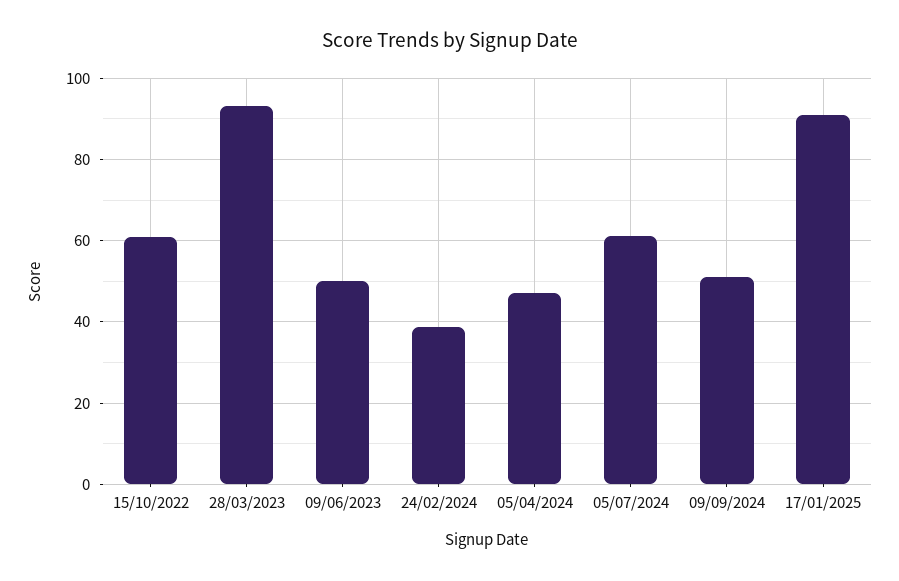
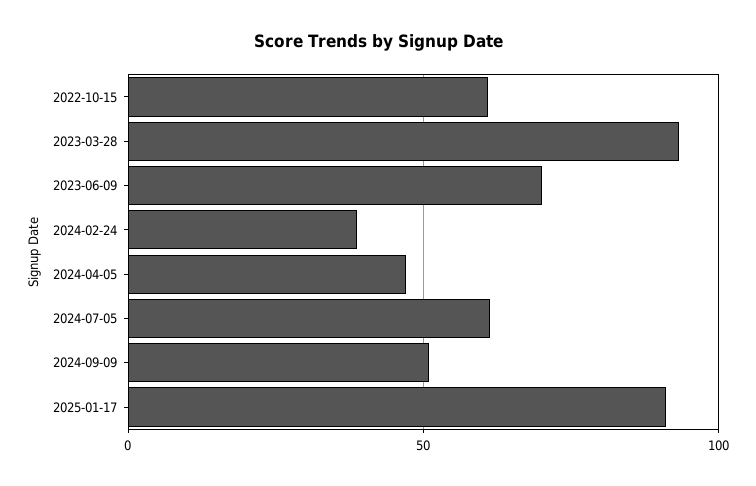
09/06/2023: 50 -> 70

